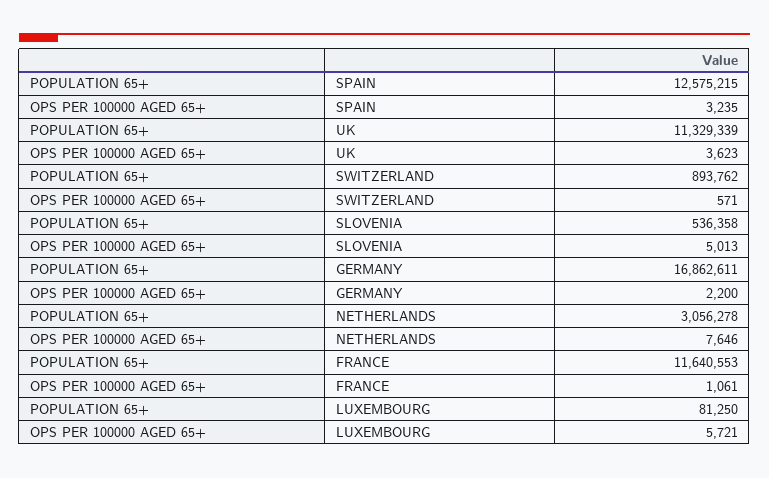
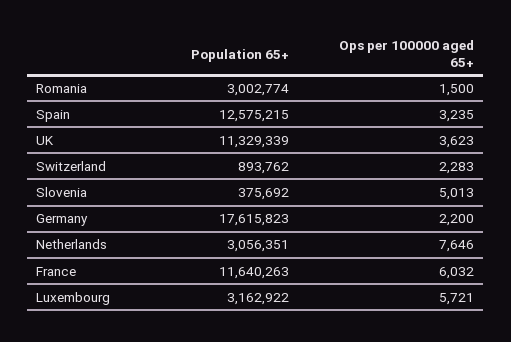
OPS PER 100000 AGED 65+, SWITZERLAND: 571 -> 2283
POPULATION 65+, SLOVENIA: 536358 -> 375692
POPULATION 65+, GERMANY: 16862611 -> 17615823
POPULATION 65+, NETHERLANDS: 3056278 -> 3056351
POPULATION 65+, FRANCE: 11640553 -> 11640263
OPS PER 100000 AGED 65+, FRANCE: 1061 -> 6032
POPULATION 65+, LUXEMBOURG: 81250 -> 3162922
POPULATION 65+, Romania: none -> 3002774
OPS PER 100000 AGED 65+, Romania: none -> 1500

